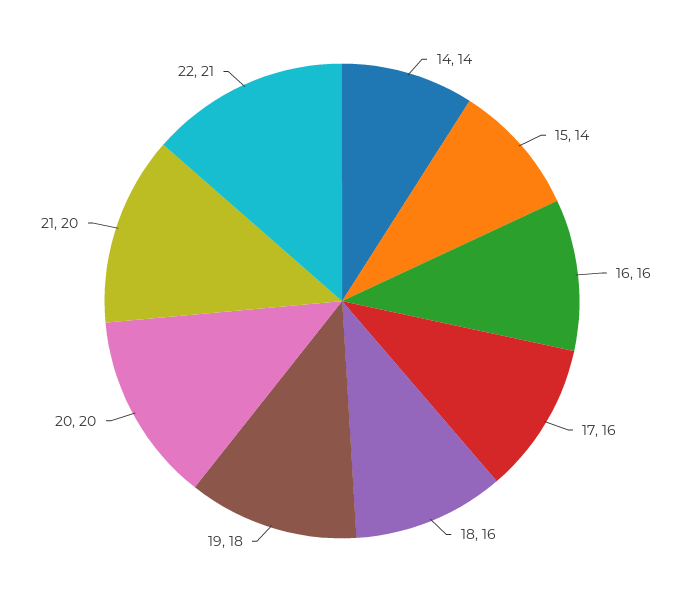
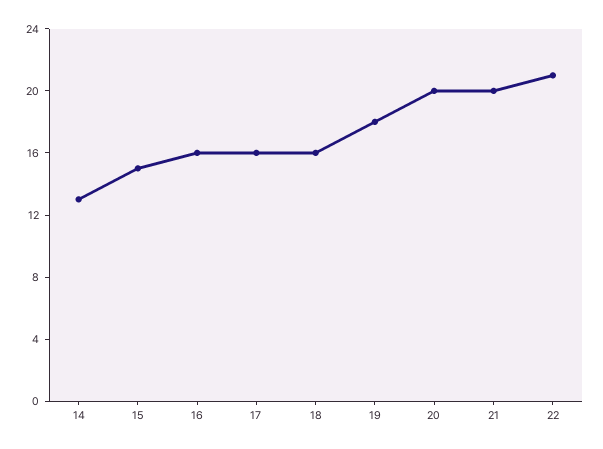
14: 14 -> 13
15: 14 -> 15

